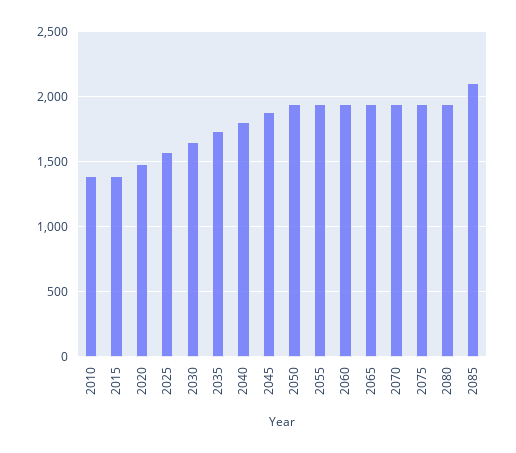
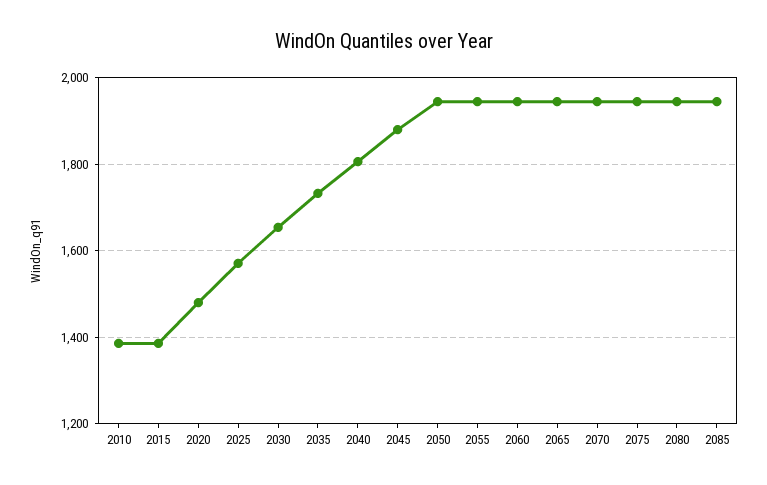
2085: 2100 -> 1940

